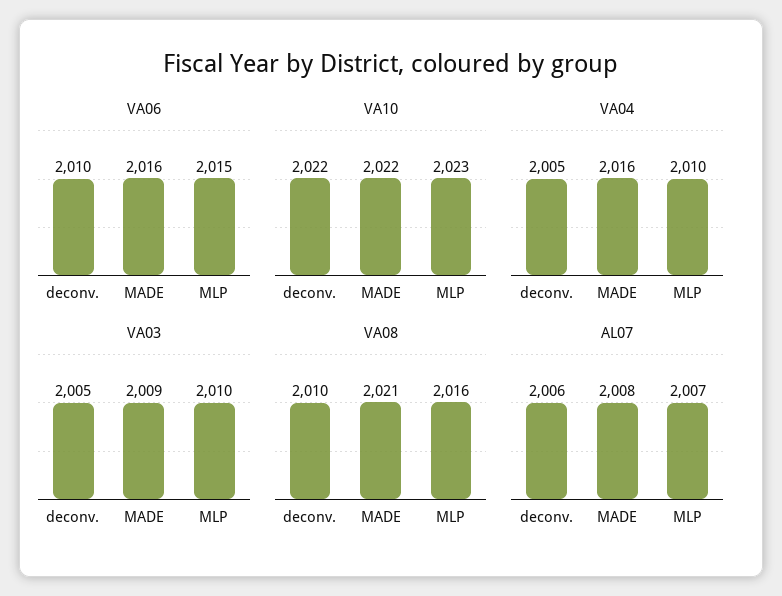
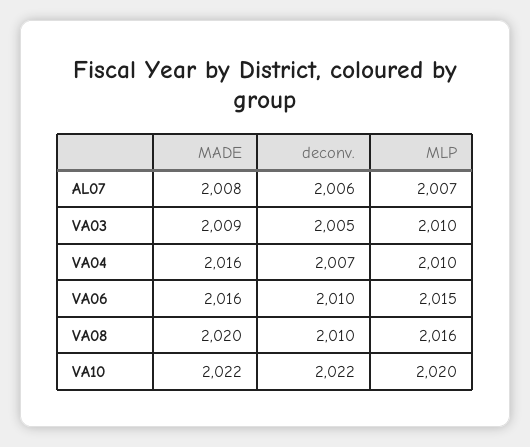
VA10, MLP: 2023 -> 2020
VA04, deconv.: 2005 -> 2007
VA08, MADE: 2021 -> 2020

